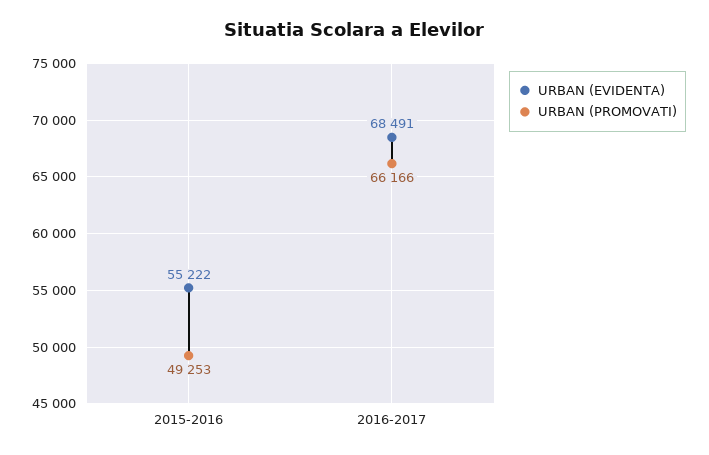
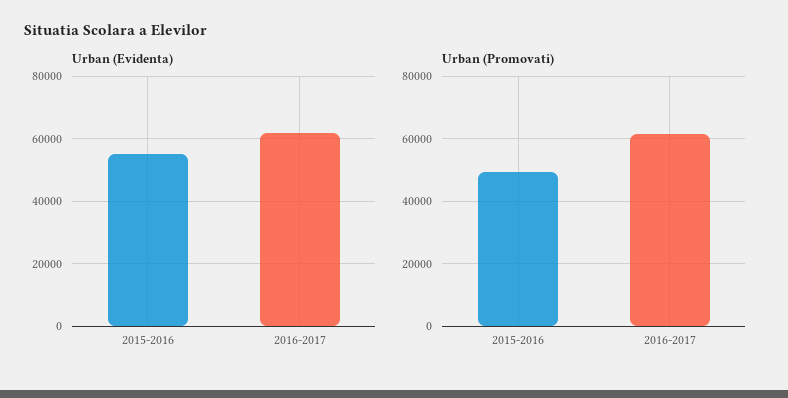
URBAN (EVIDENTA), 2016-2017: 68491 -> 62000
URBAN (PROMOVATI), 2016-2017: 66166 -> 62000

